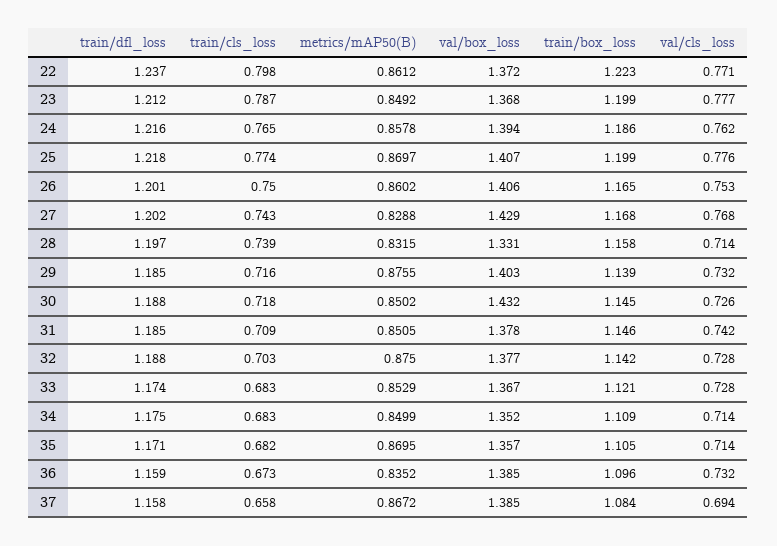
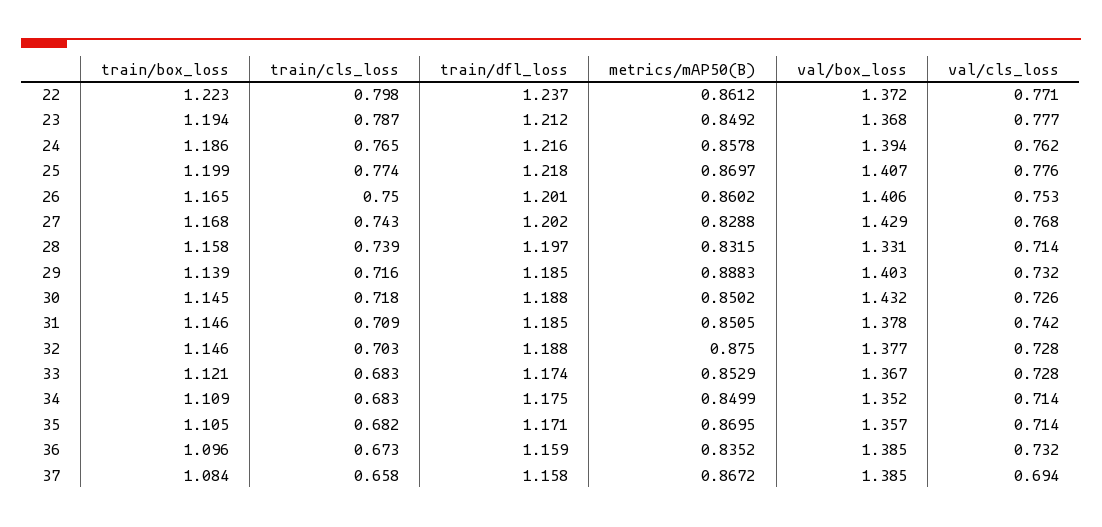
train/box_loss, 23: 1.199 -> 1.194
metrics/mAP50(B), 29: 0.8755 -> 0.8883
train/box_loss, 32: 1.142 -> 1.146

